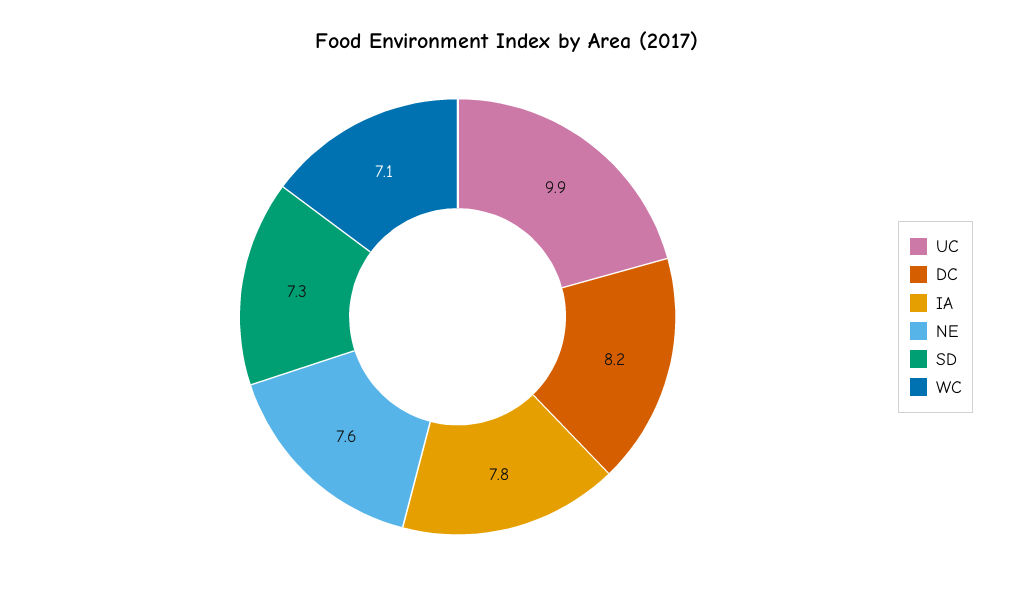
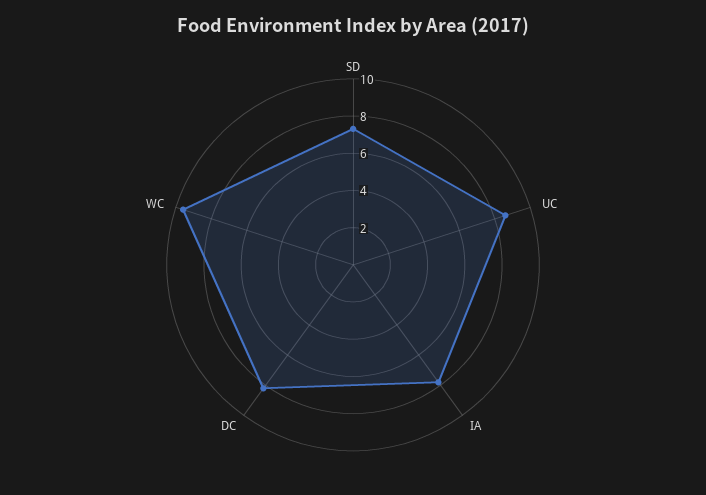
UC: 9.9 -> 8.5
NE: 7.6 -> none
WC: 7.1 -> 9.5

